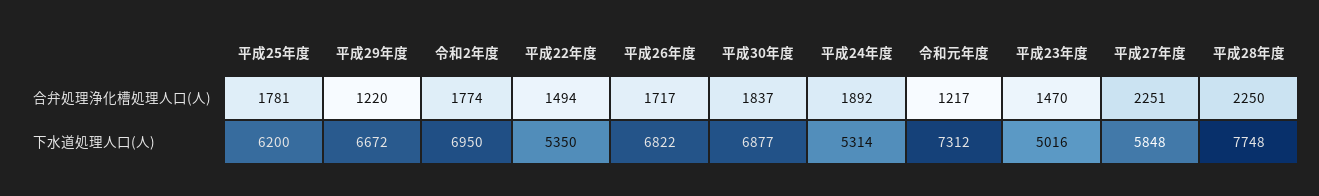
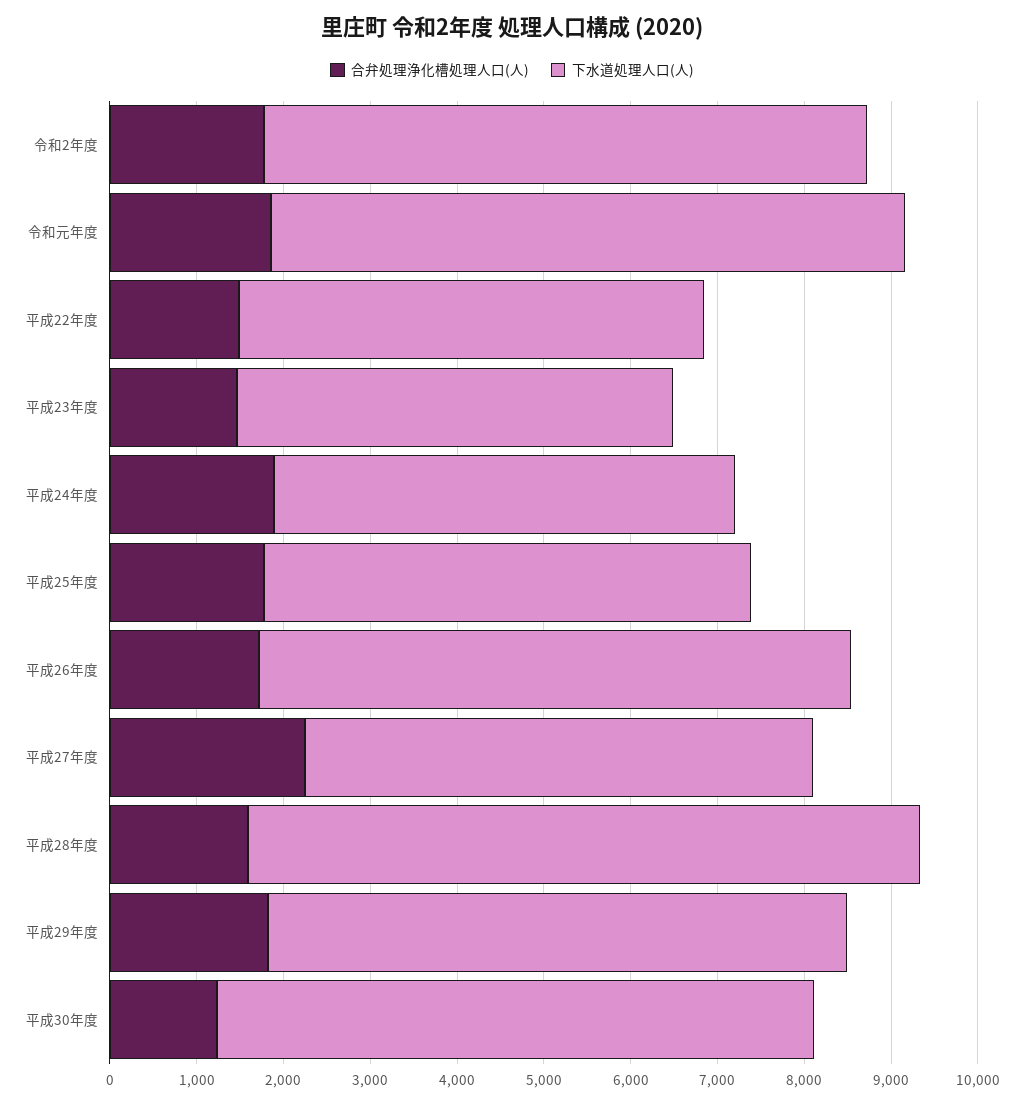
合弁処理浄化槽処理人口(人), 平成29年度: 1220 -> 1800
合弁処理浄化槽処理人口(人), 平成30年度: 1837 -> 1200
合弁処理浄化槽処理人口(人), 令和元年度: 1217 -> 1800
合弁処理浄化槽処理人口(人), 平成28年度: 2250 -> 1600
下水道処理人口(人), 平成25年度: 6200 -> 5600

